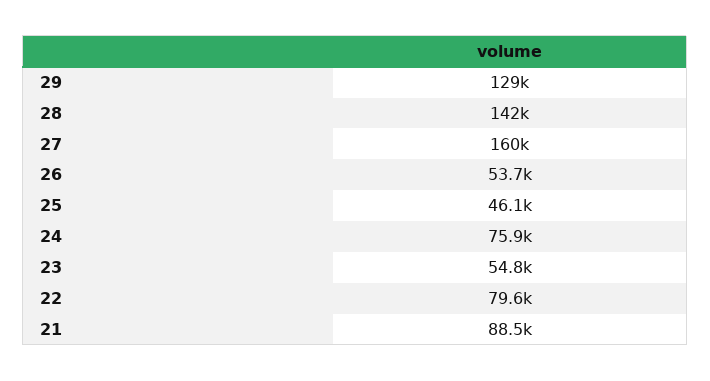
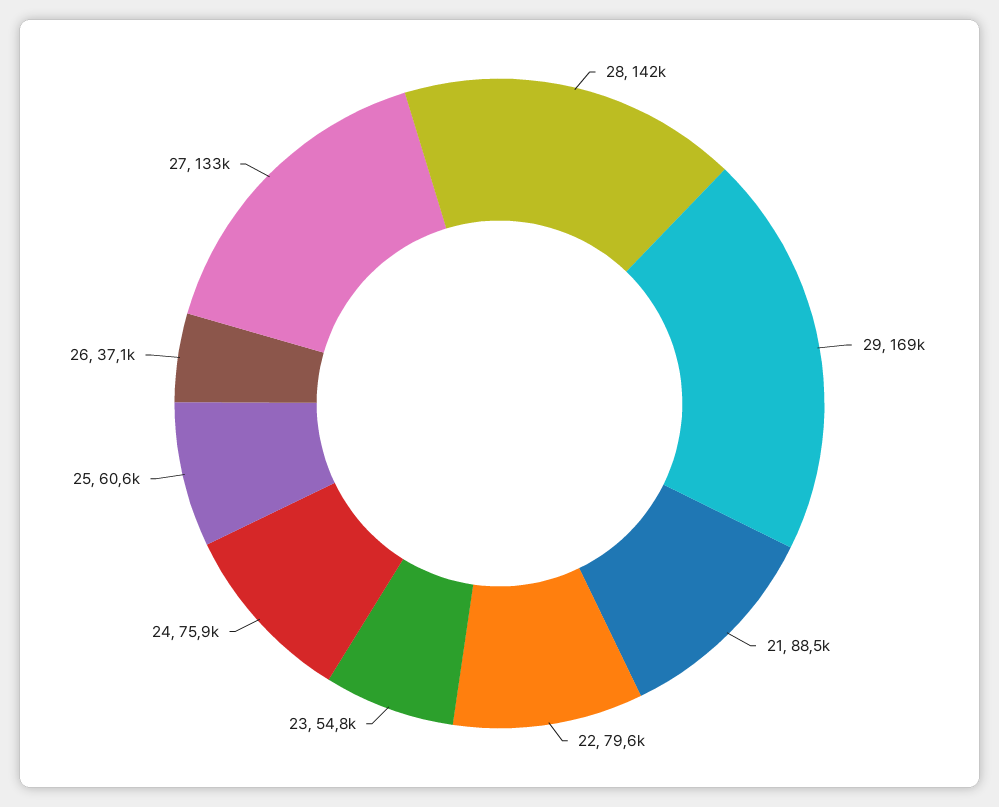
29: 129000 -> 169000
27: 160000 -> 133000
26: 53700 -> 37100
25: 46100 -> 60600

